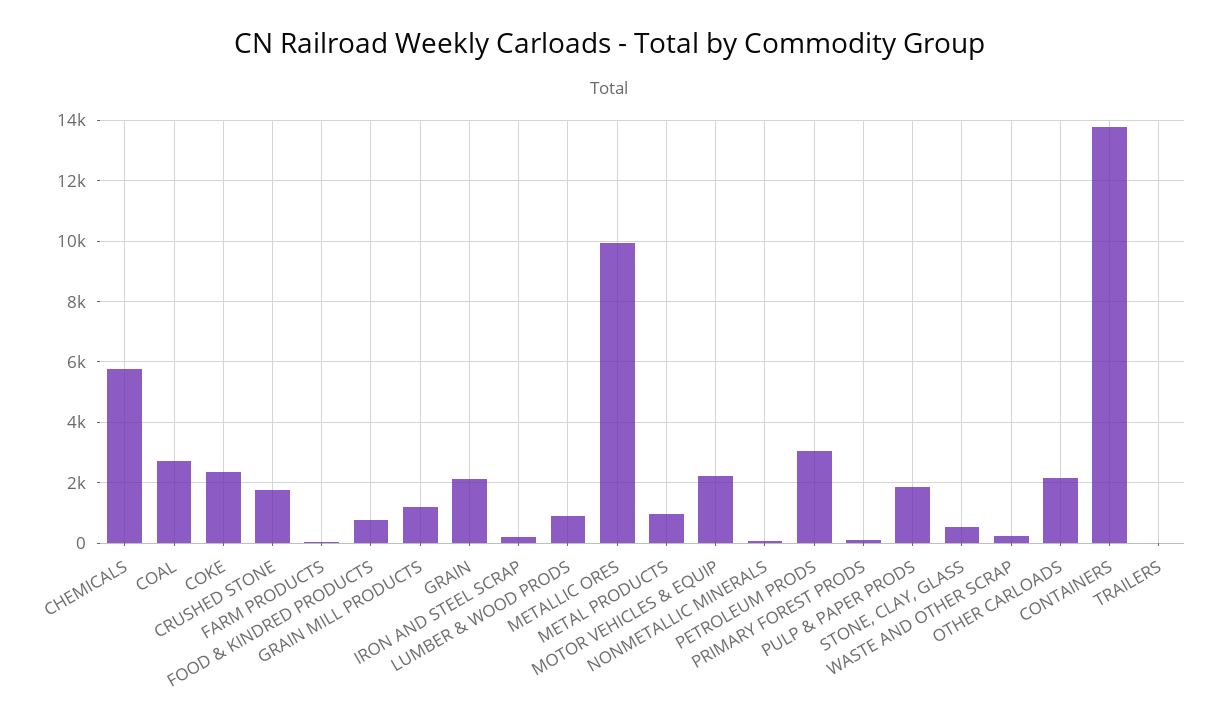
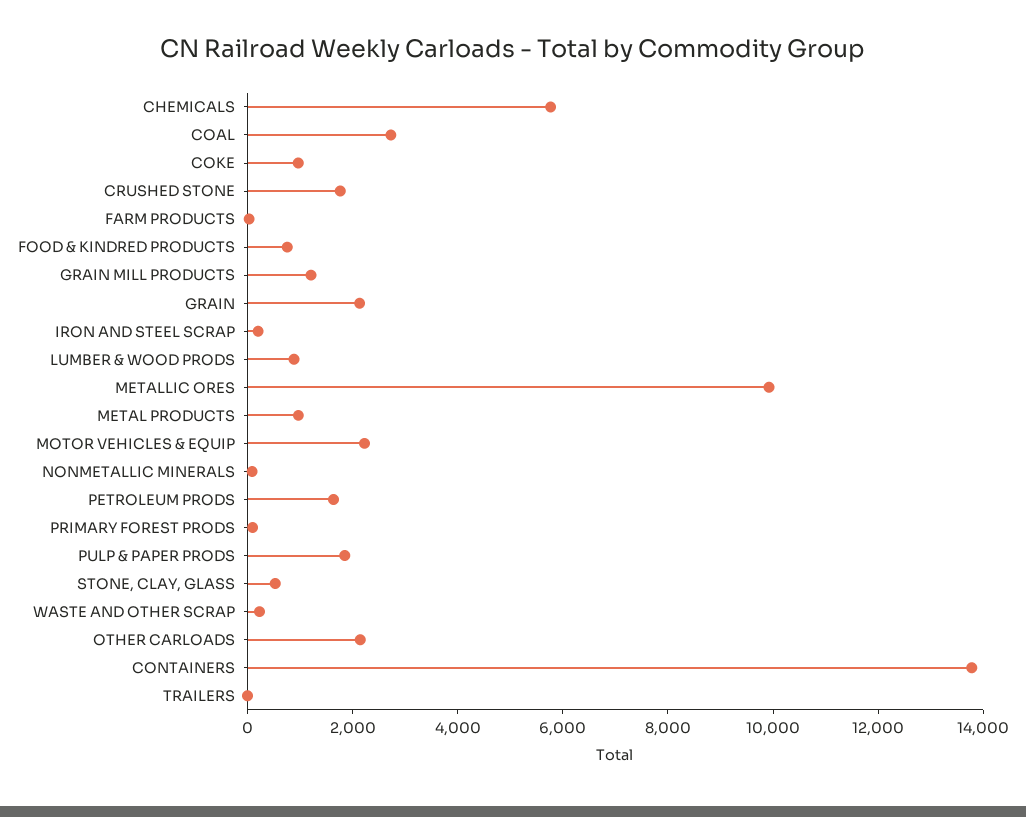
COKE: 2400 -> 1000
PETROLEUM PRODS: 3000 -> 1500

